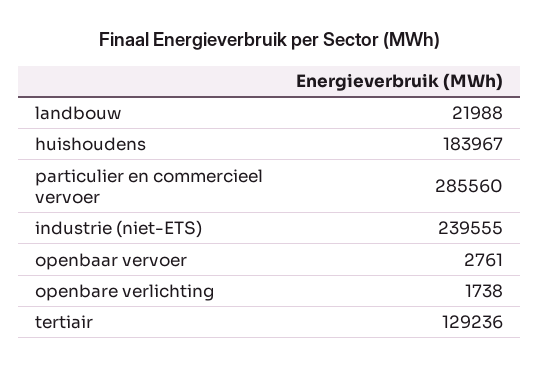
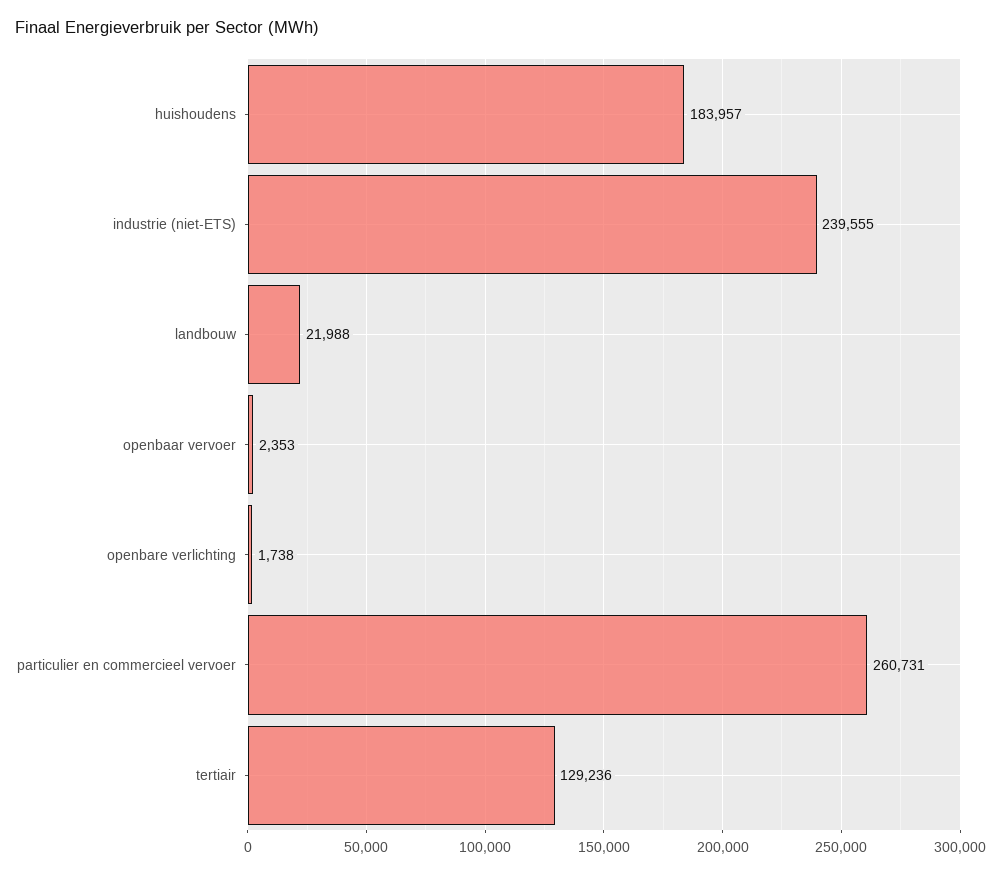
huishoudens: 183967 -> 183957
particulier en commercieel vervoer: 285560 -> 260731
openbaar vervoer: 2761 -> 2353

